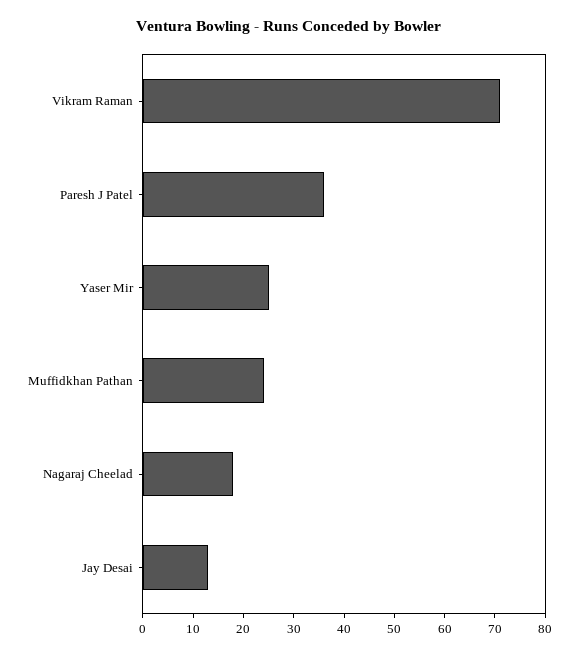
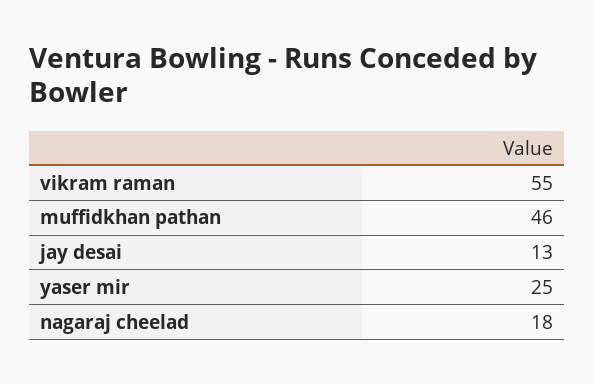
Vikram Raman: 70 -> 55
Paresh J Patel: 35 -> none
Muffidkhan Pathan: 25 -> 46

